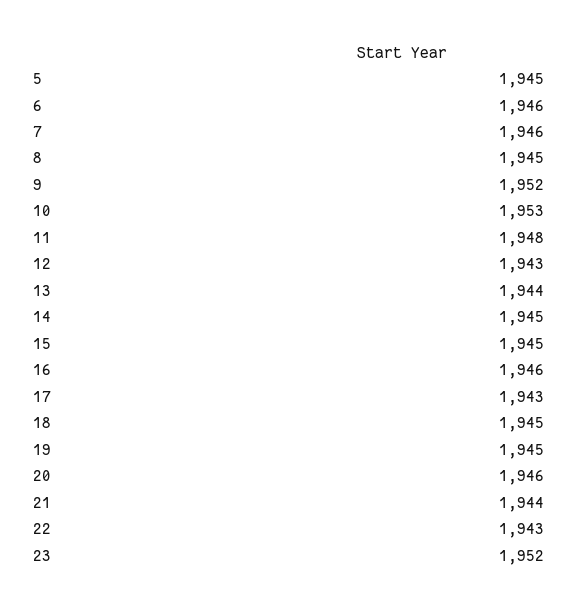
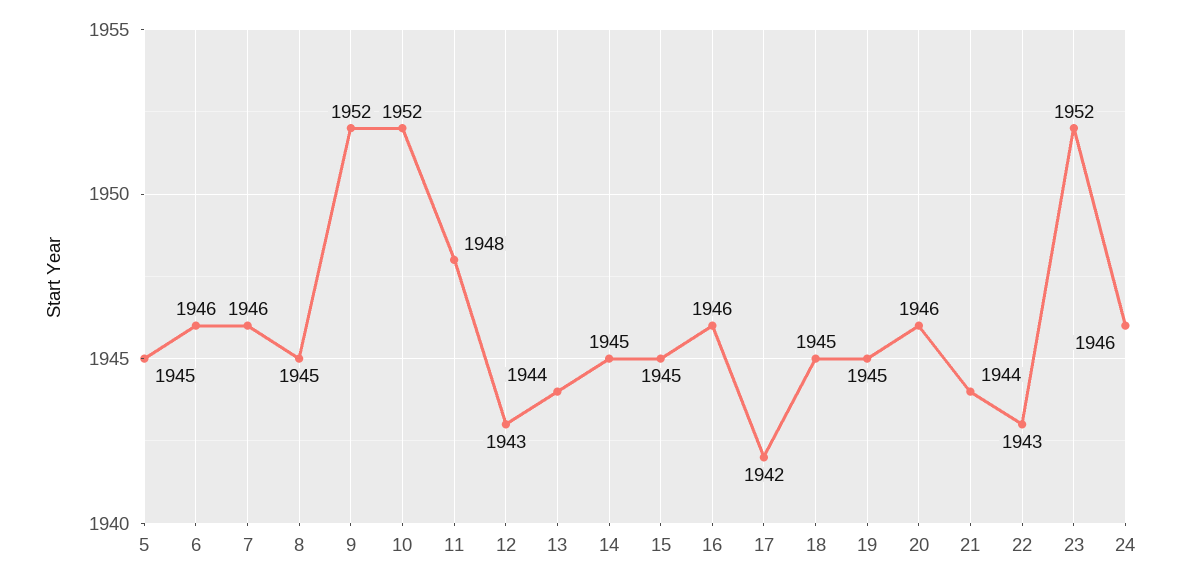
10: 1953 -> 1952
17: 1943 -> 1942
24: none -> 1946

